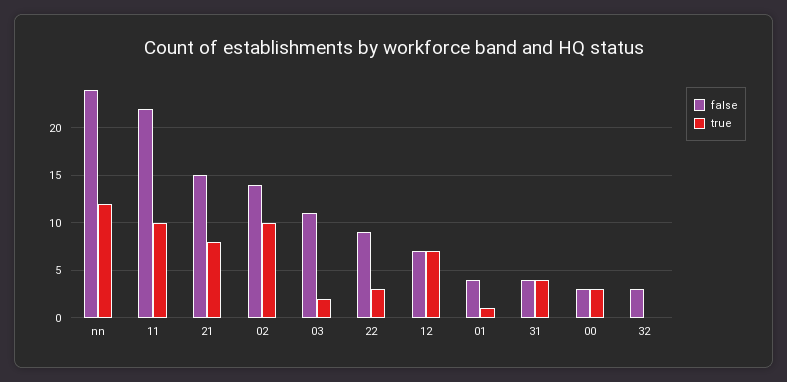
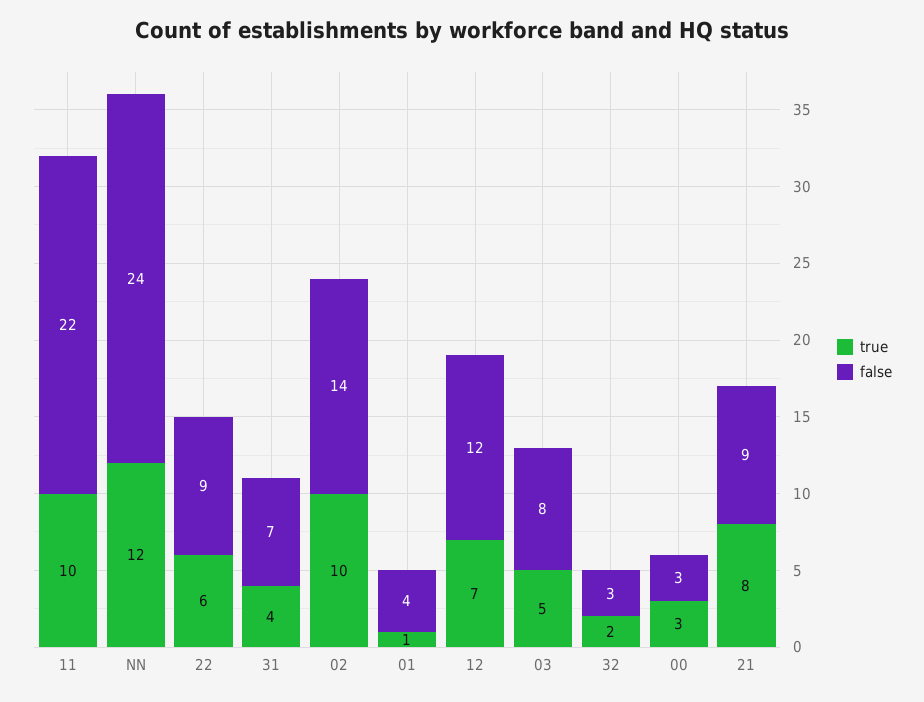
false, 21: 15 -> 9
false, 03: 11 -> 8
true, 03: 2 -> 5
true, 22: 3 -> 6
false, 12: 7 -> 12
false, 31: 4 -> 7
true, 32: 0 -> 2

